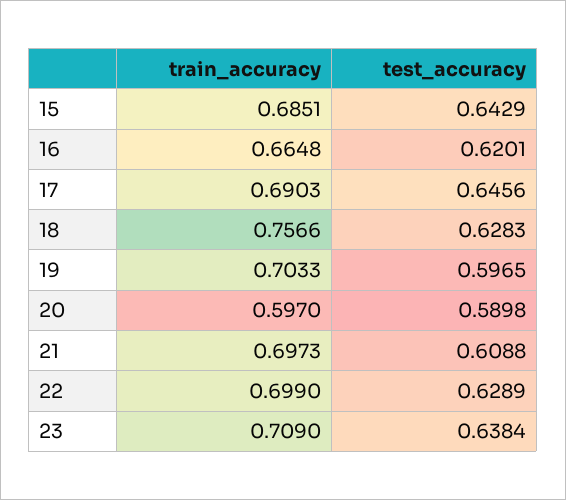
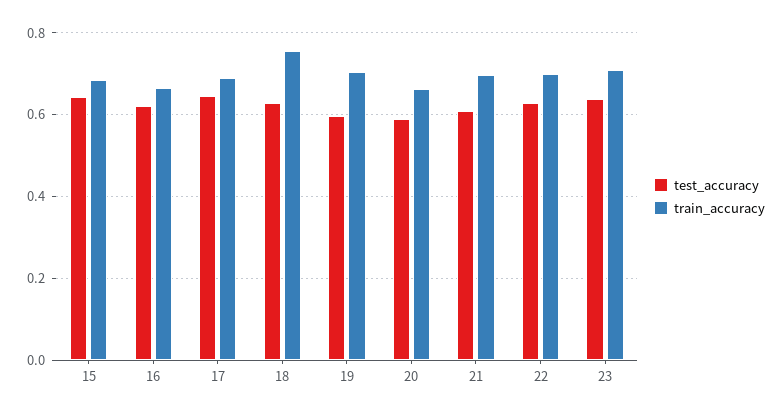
train_accuracy, 20: 0.597 -> 0.66

